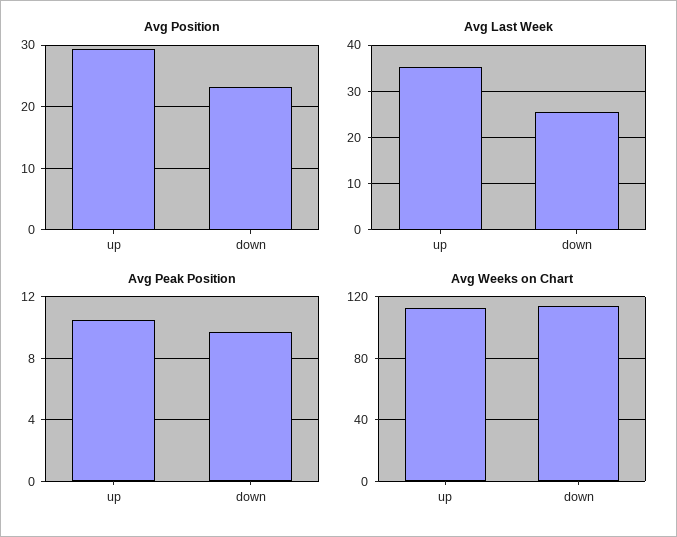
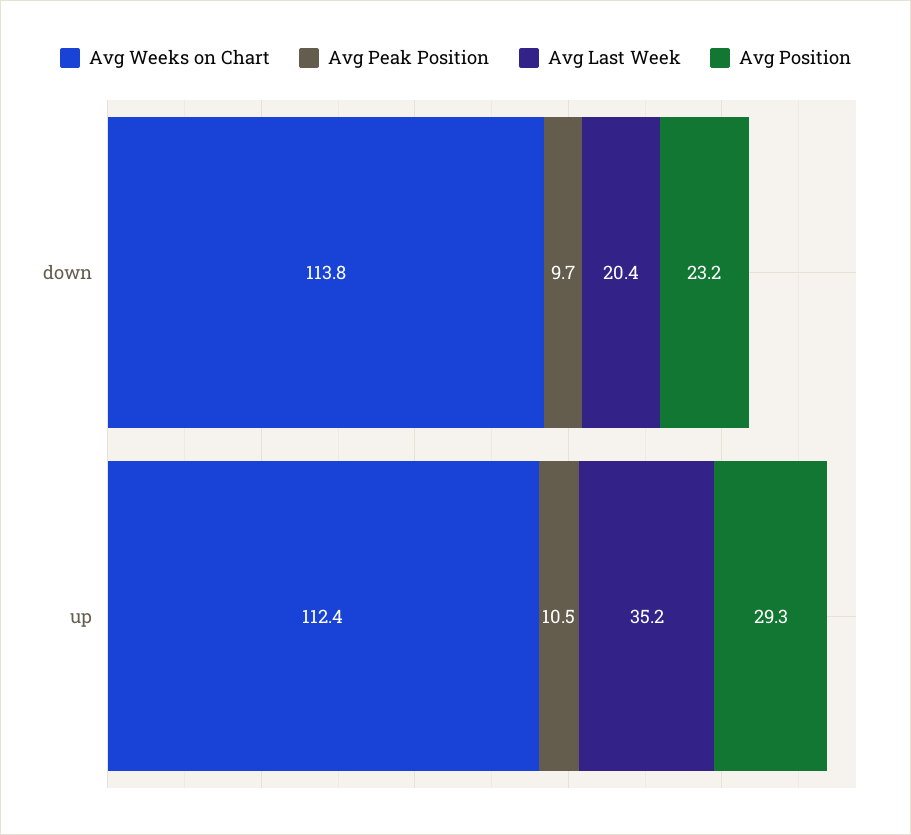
Avg Last Week, down: 26 -> 20.4

